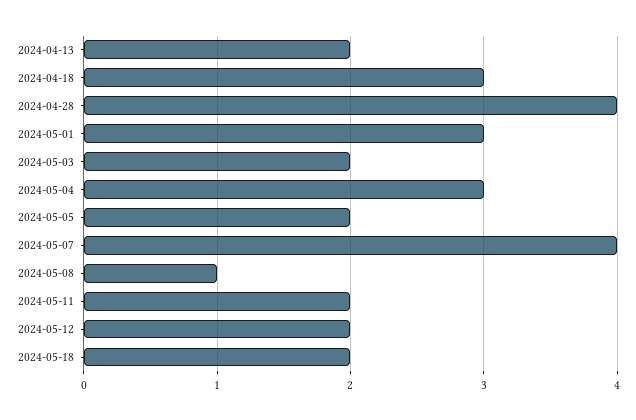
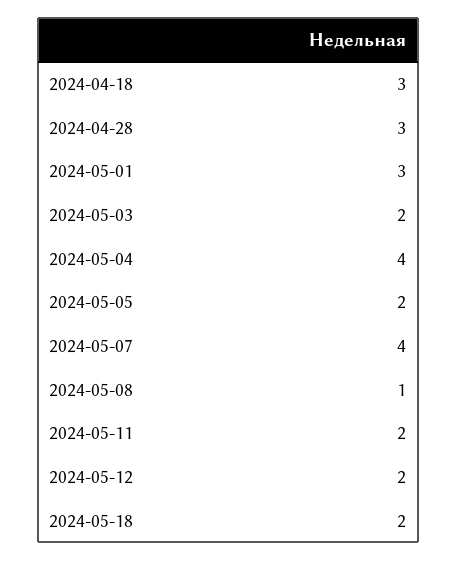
2024-04-13: 2 -> none
2024-04-28: 4 -> 3
2024-05-04: 3 -> 4

